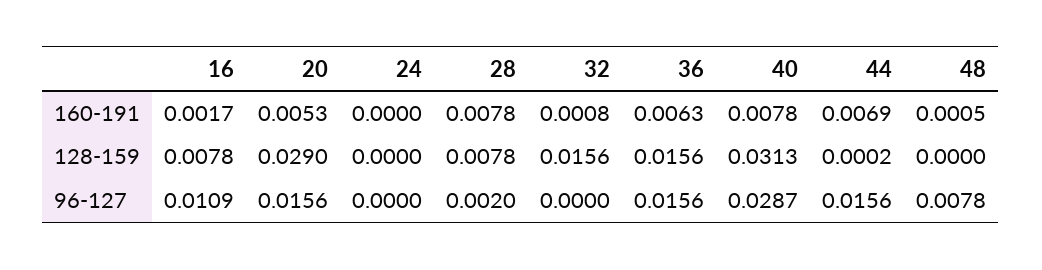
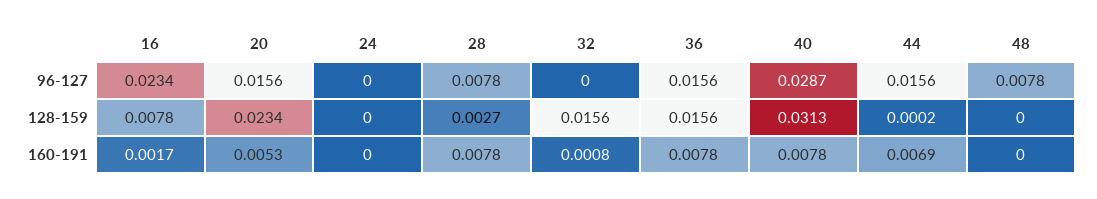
36, 160-191: 0.0063 -> 0.0078
48, 160-191: 0.0005 -> 0
20, 128-159: 0.029 -> 0.0234
28, 128-159: 0.0078 -> 0.0027
16, 96-127: 0.0109 -> 0.0234
28, 96-127: 0.002 -> 0.0078

